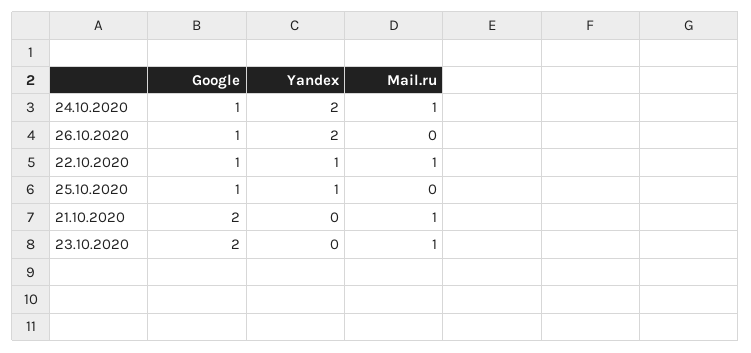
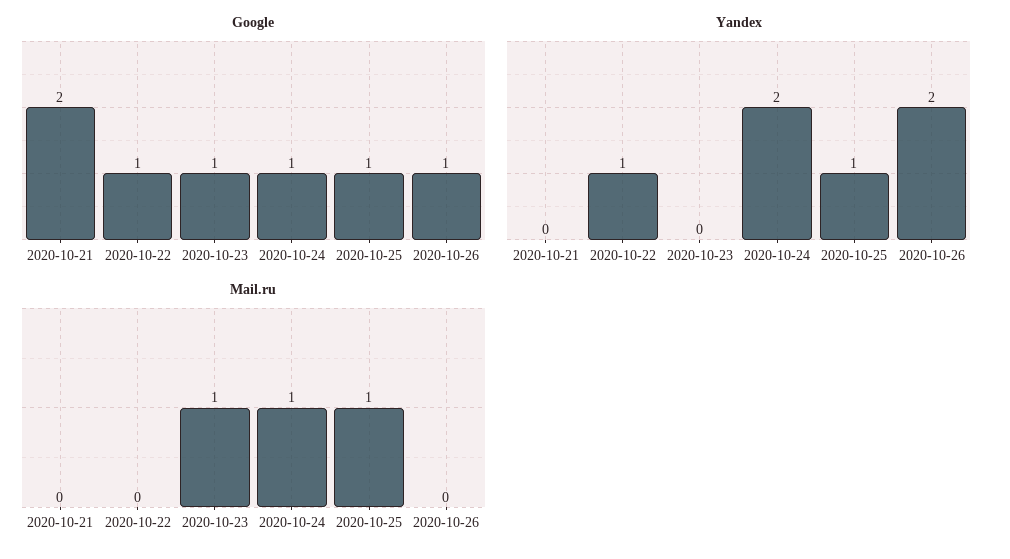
Mail.ru, 22.10.2020: 1 -> 0
Mail.ru, 25.10.2020: 0 -> 1
Mail.ru, 21.10.2020: 1 -> 0
Google, 23.10.2020: 2 -> 1

